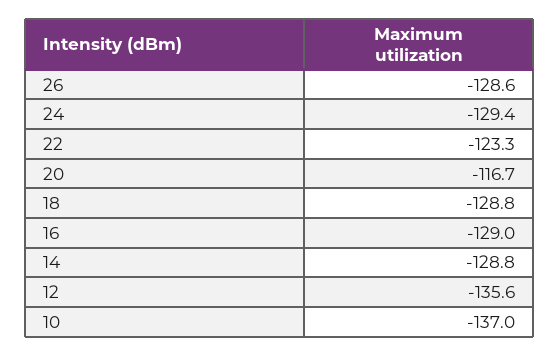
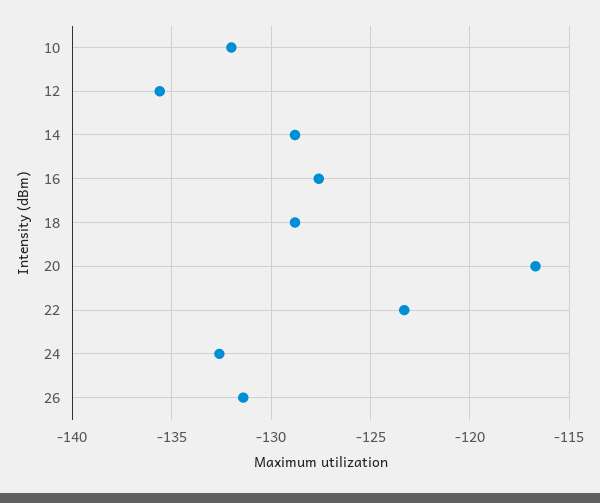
26: -128.6 -> -131.5
24: -129.4 -> -132.5
16: -129 -> -127.5
10: -137 -> -132

